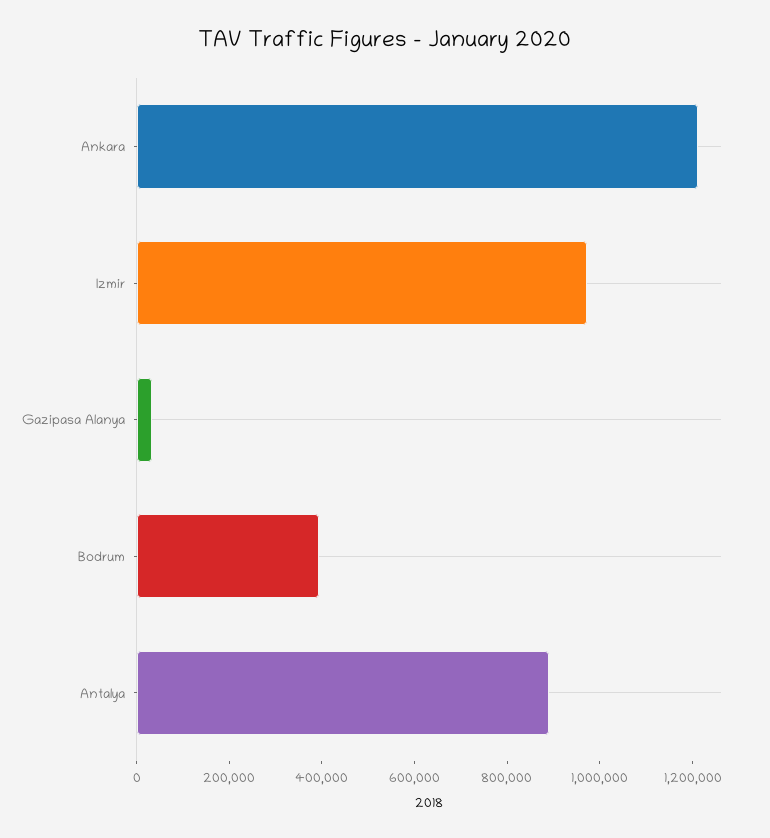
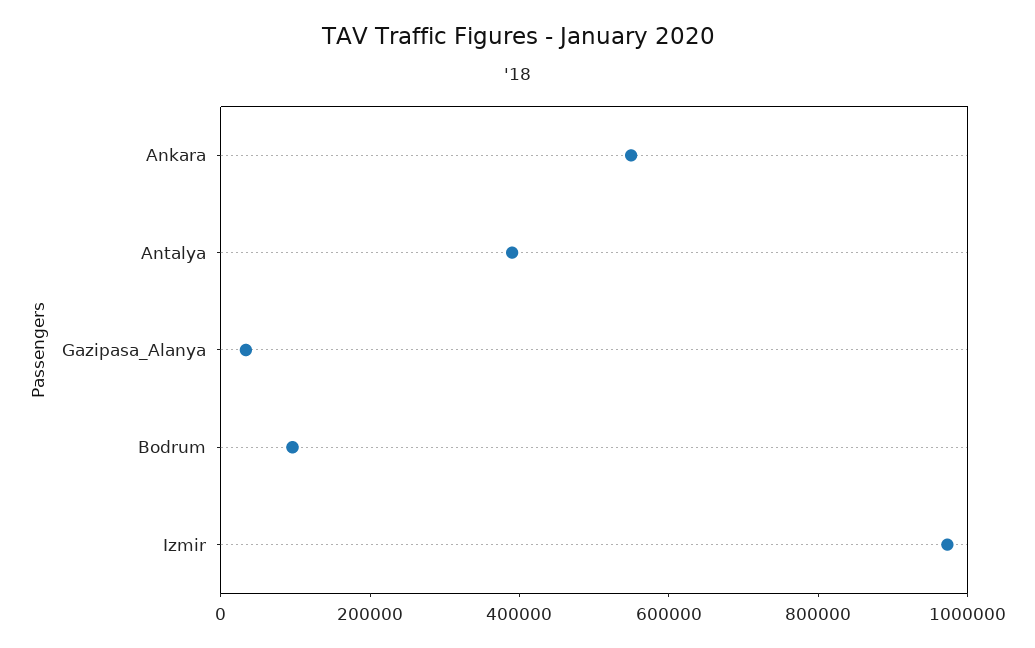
Ankara: 1200000 -> 550000
Bodrum: 400000 -> 100000
Antalya: 900000 -> 400000

